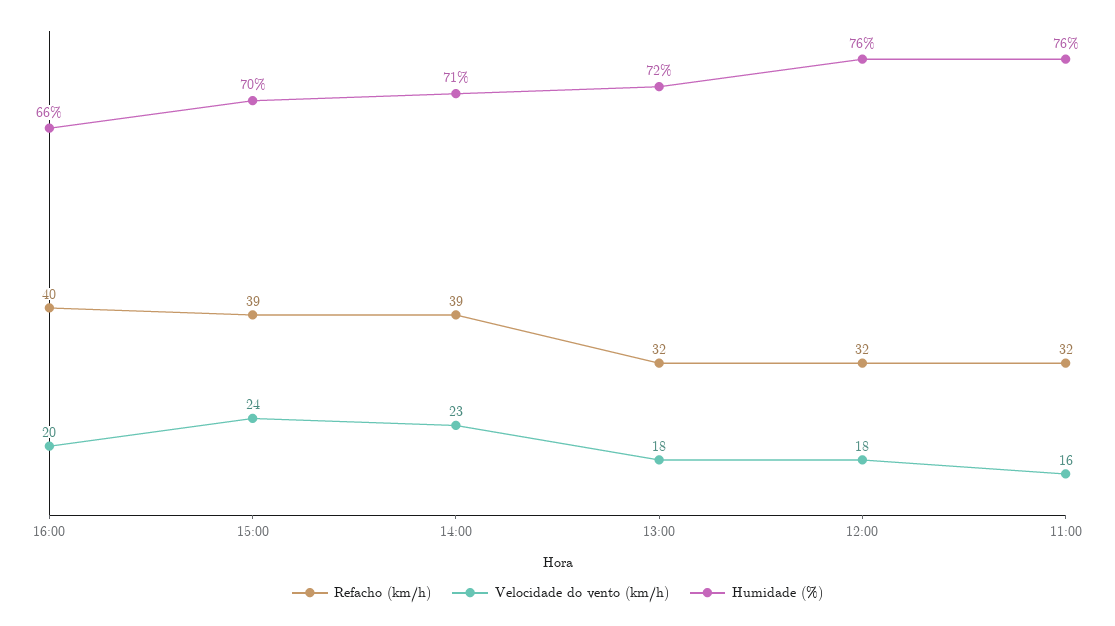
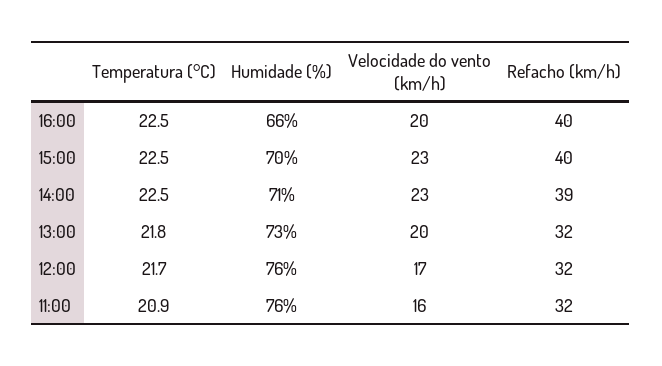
Refacho (km/h), 15:00: 39 -> 40
Velocidade do vento (km/h), 15:00: 24 -> 23
Velocidade do vento (km/h), 13:00: 18 -> 20
Humidade (%), 13:00: 72 -> 73
Velocidade do vento (km/h), 12:00: 18 -> 17
Temperatura (°C), 16:00: none -> 22.5
Temperatura (°C), 15:00: none -> 22.5
Temperatura (°C), 14:00: none -> 22.5
Temperatura (°C), 13:00: none -> 21.8
Temperatura (°C), 12:00: none -> 21.7
Temperatura (°C), 11:00: none -> 20.9

